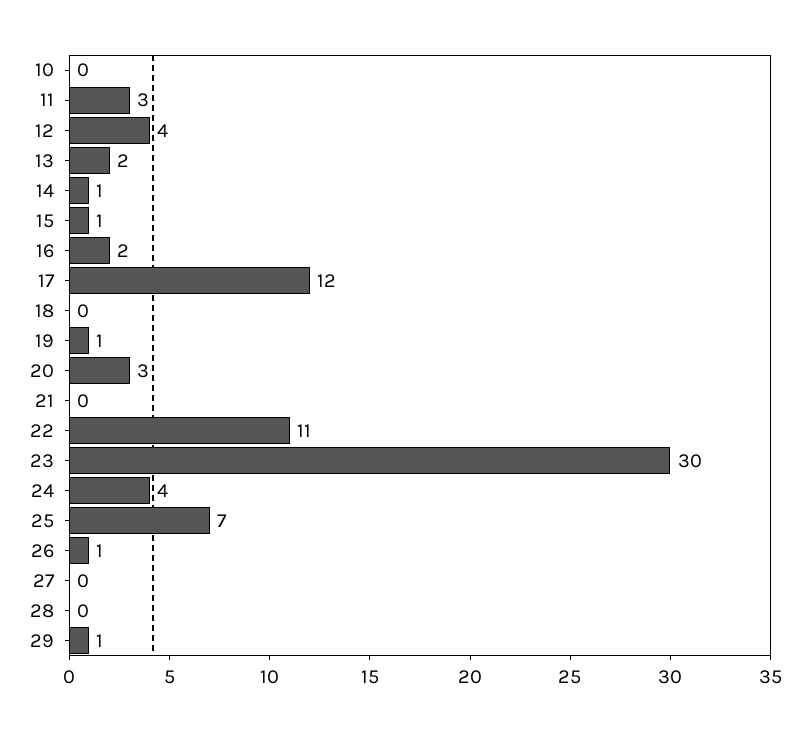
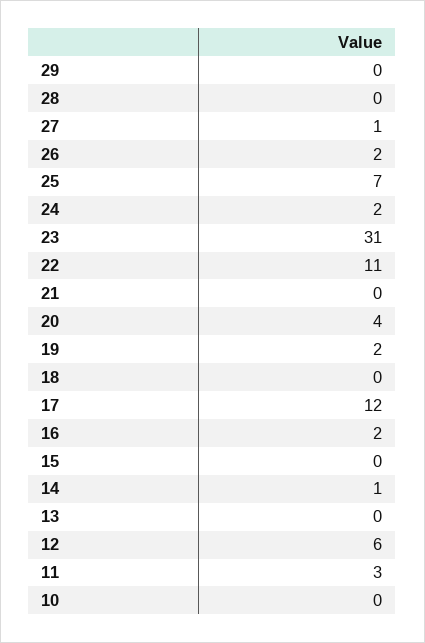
12: 4 -> 6
13: 2 -> 0
15: 1 -> 0
19: 1 -> 2
20: 3 -> 4
23: 30 -> 31
24: 4 -> 2
26: 1 -> 2
27: 0 -> 1
29: 1 -> 0

